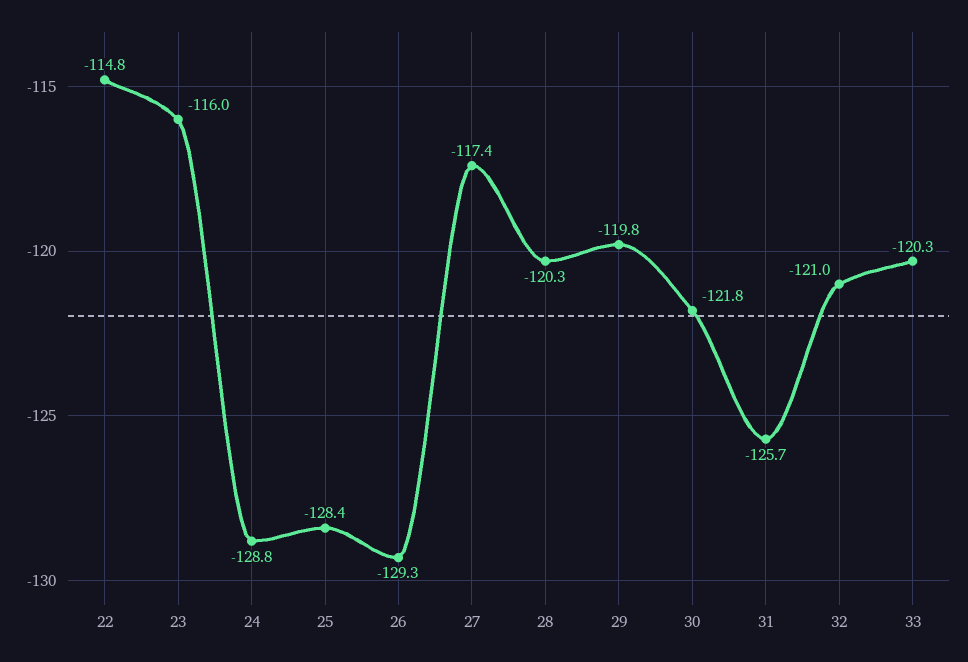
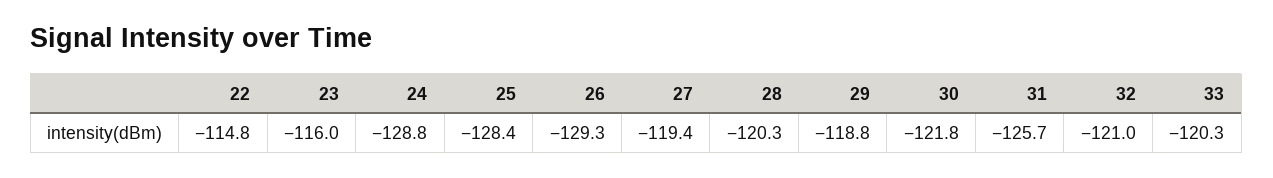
27: -117.4 -> -119.4
29: -119.8 -> -118.8

